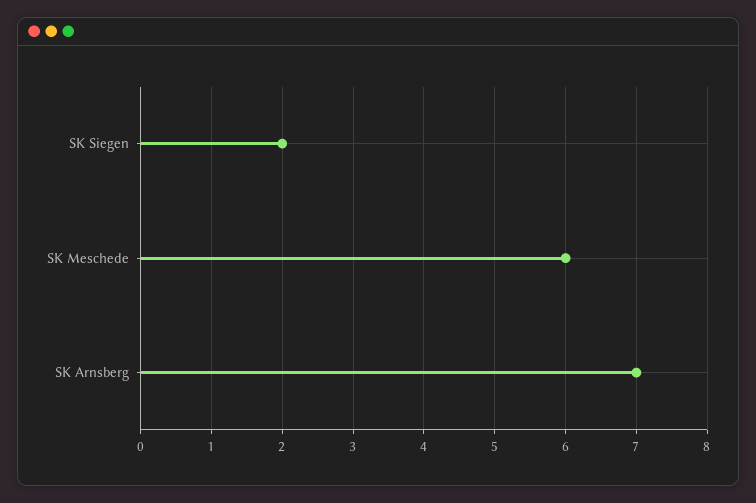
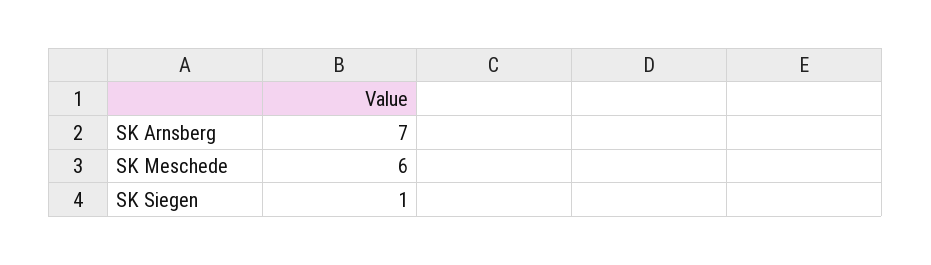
SK Siegen: 2 -> 1

